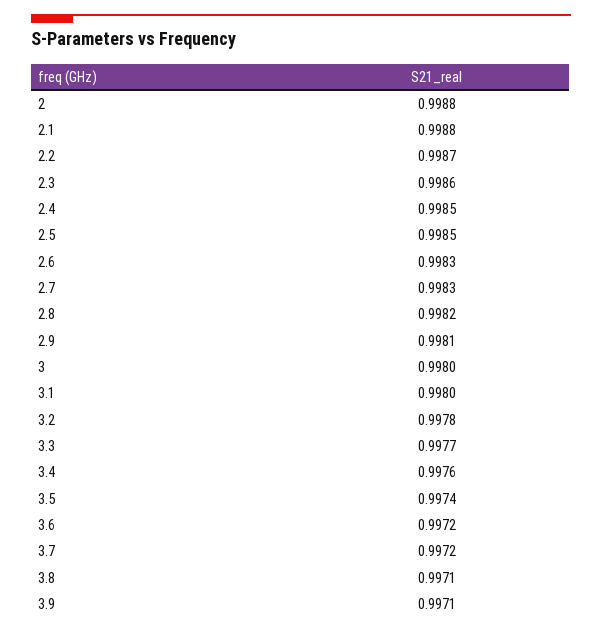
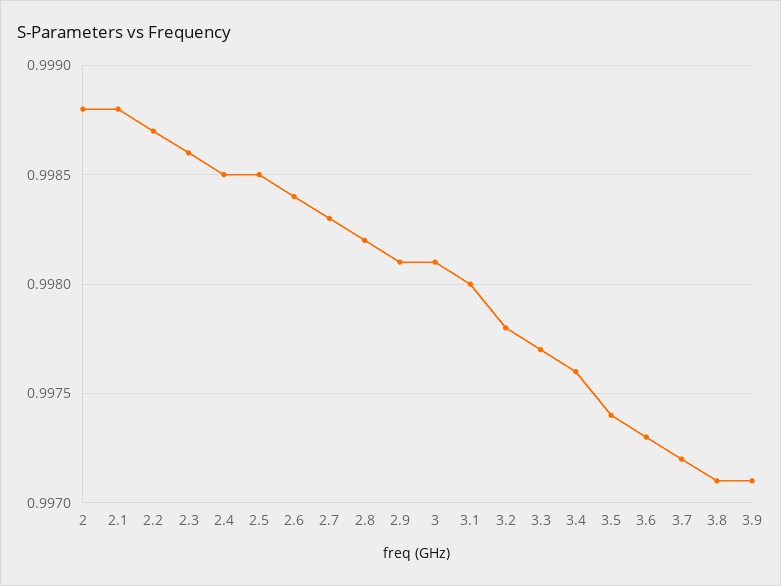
2.6: 0.9983 -> 0.9984
3: 0.998 -> 0.9981
3.6: 0.9972 -> 0.9973

